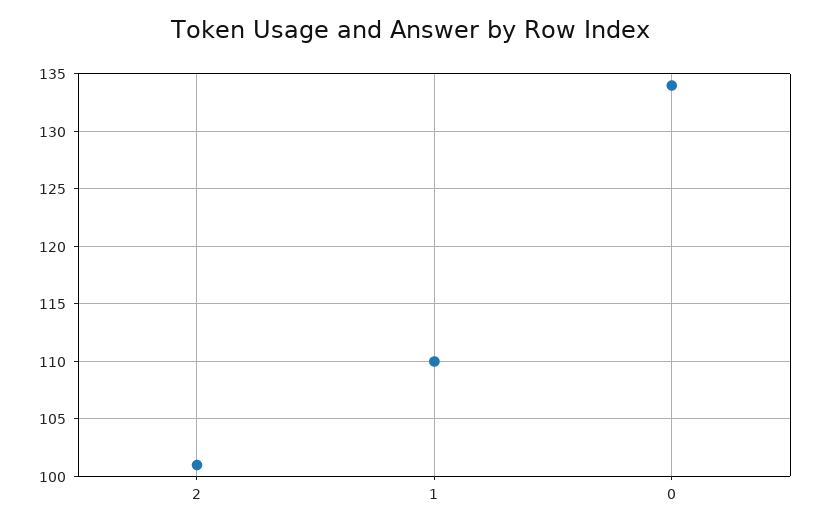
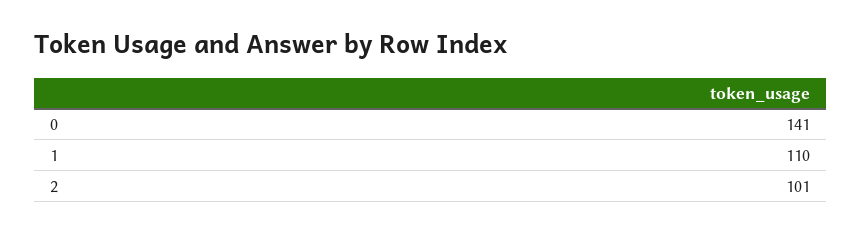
0: 134 -> 141

